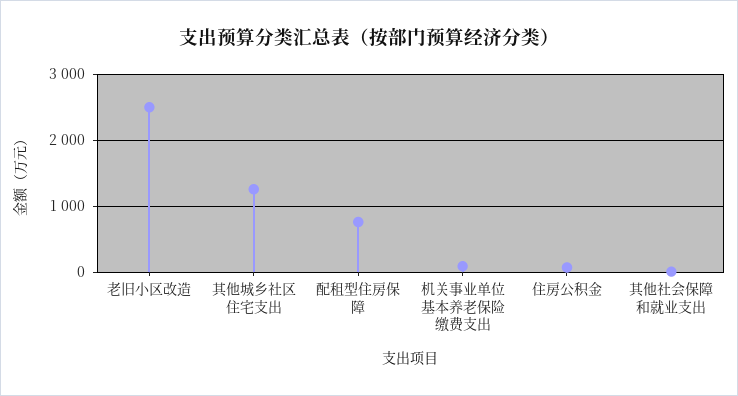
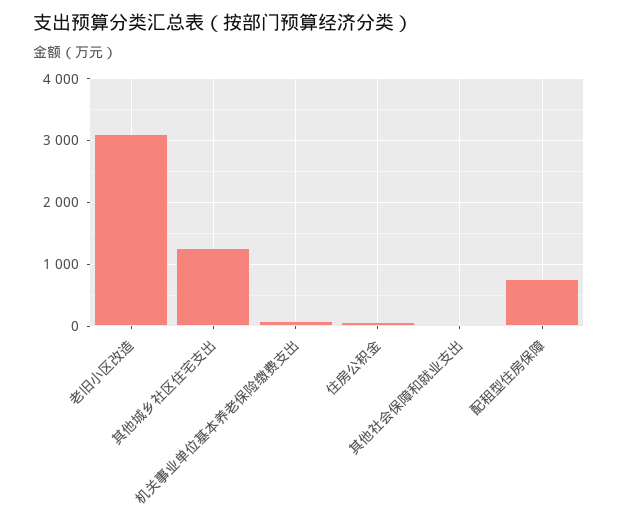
老旧小区改造: 2500 -> 3100

